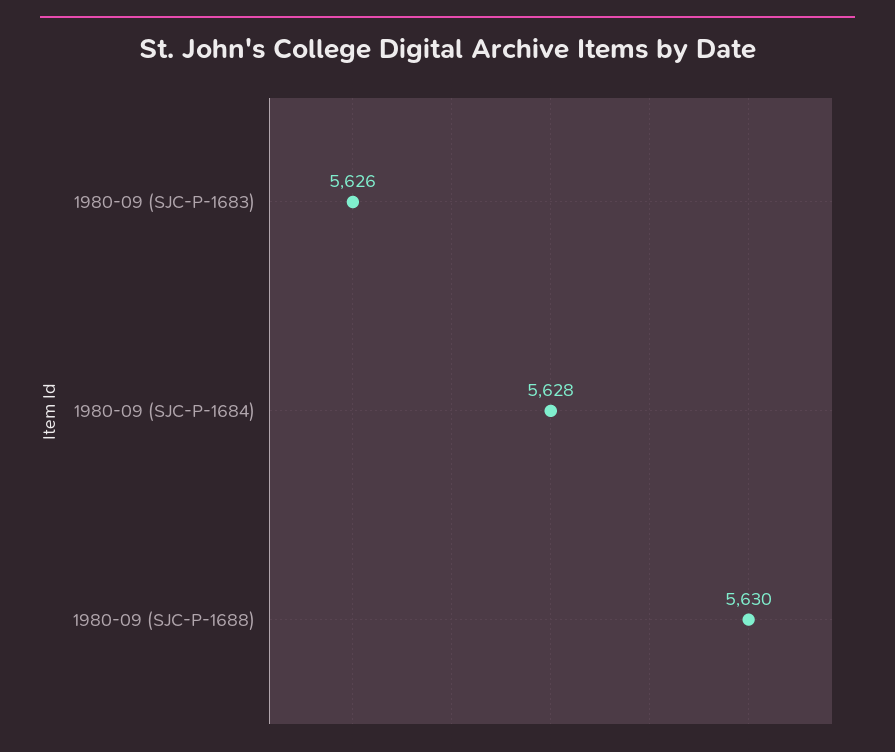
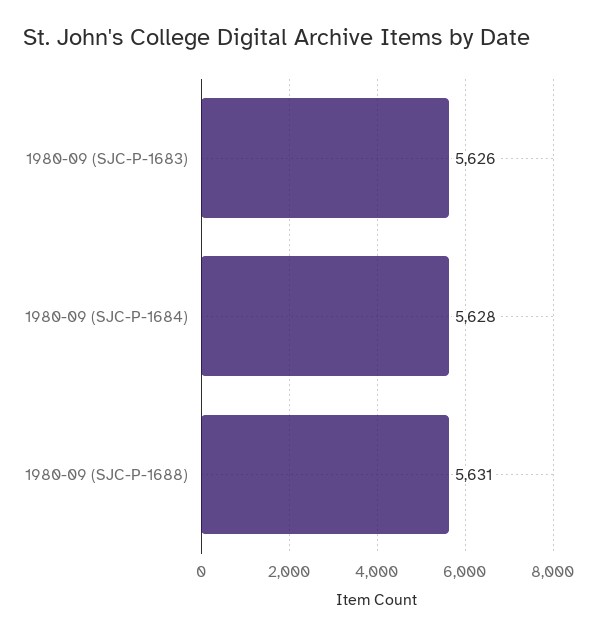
1980-09 (SJC-P-1688): 5630 -> 5631

